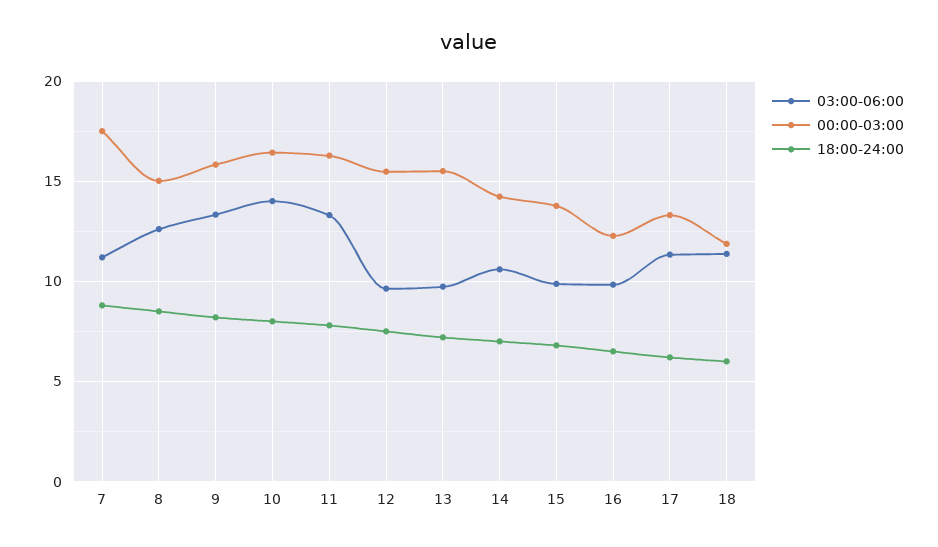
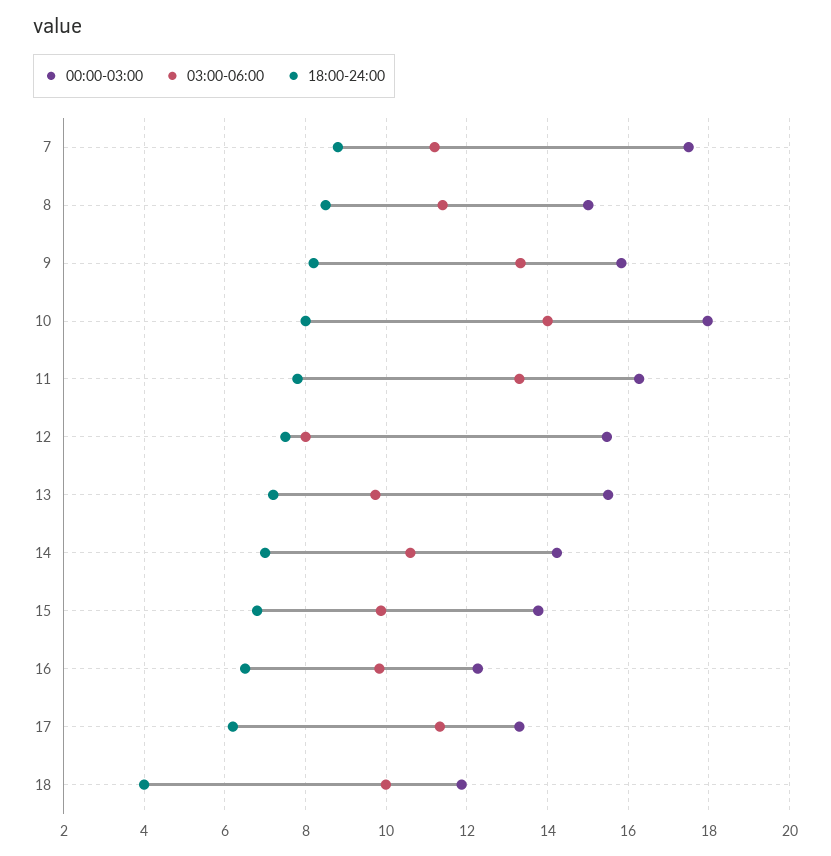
03:00-06:00, 8: 12.5 -> 11.4
00:00-03:00, 10: 16.5 -> 18
03:00-06:00, 12: 9.5 -> 8
03:00-06:00, 18: 11.5 -> 10
18:00-24:00, 18: 6 -> 4

